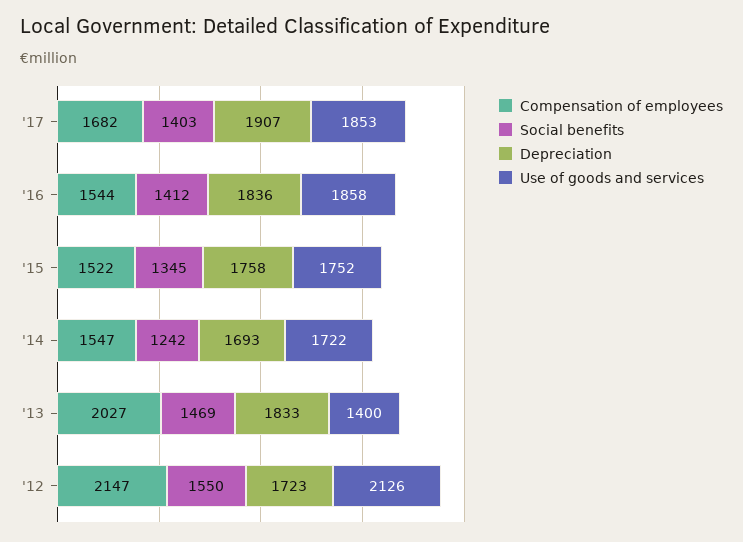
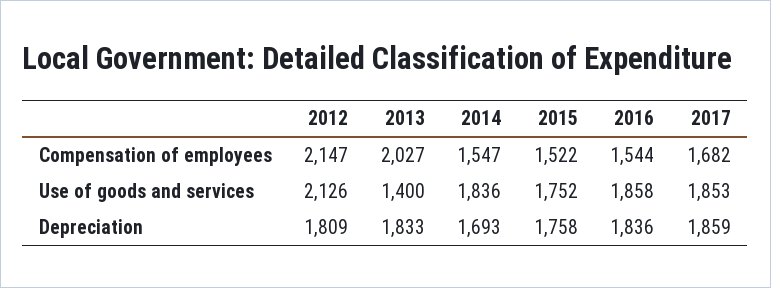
Social benefits, '17: 1403 -> none
Depreciation, '17: 1907 -> 1859
Social benefits, '16: 1412 -> none
Social benefits, '15: 1345 -> none
Social benefits, '14: 1242 -> none
Use of goods and services, '14: 1722 -> 1836
Social benefits, '13: 1469 -> none
Social benefits, '12: 1550 -> none
Depreciation, '12: 1723 -> 1809

